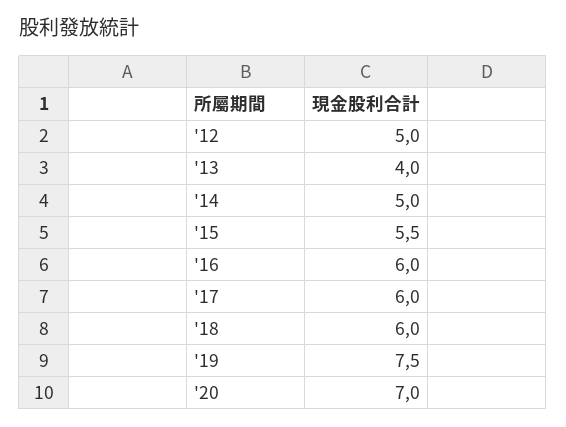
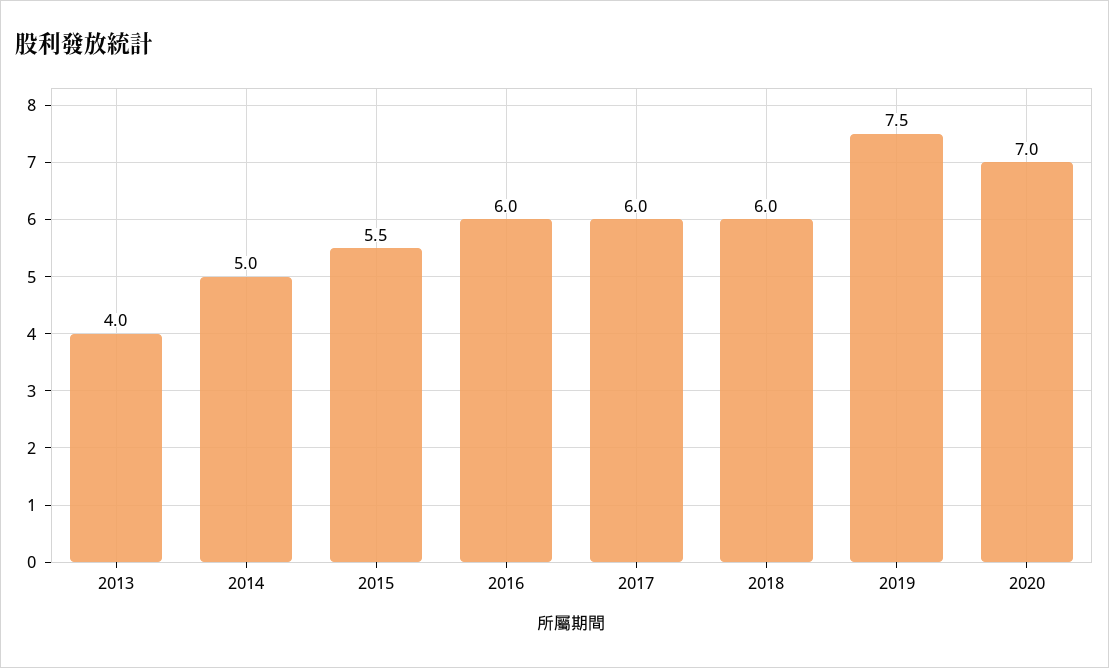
'12: 5 -> none

